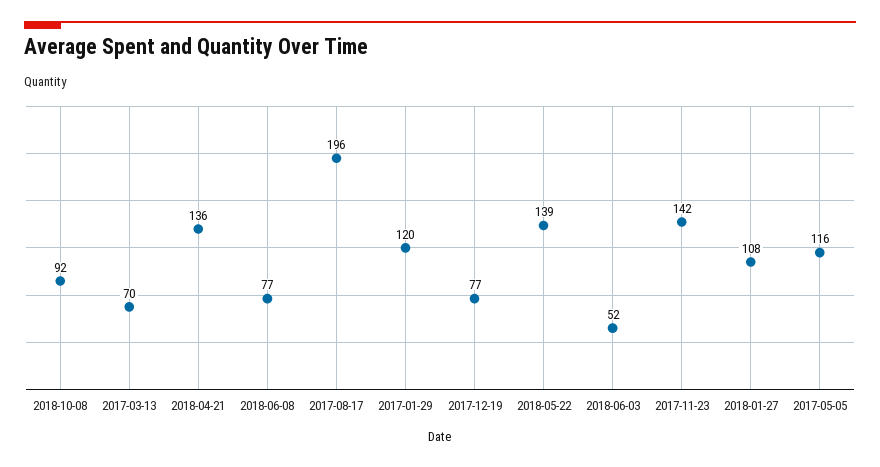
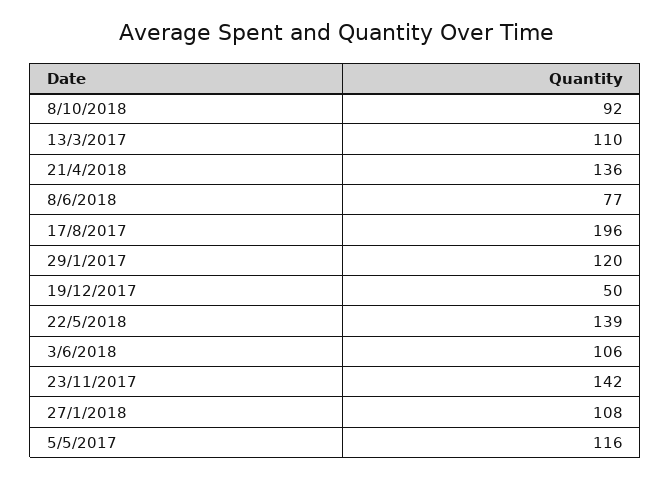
2017-03-13: 70 -> 110
2017-12-19: 77 -> 50
2018-06-03: 52 -> 106

